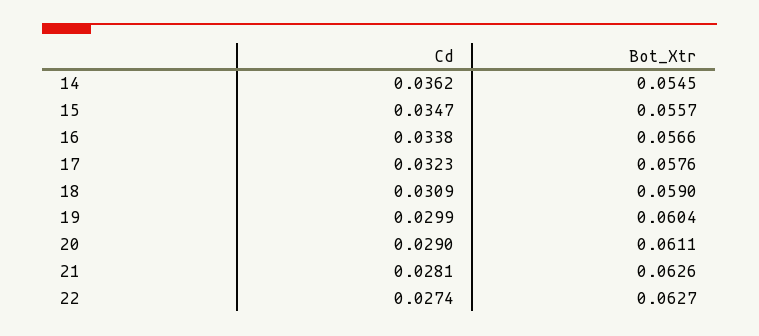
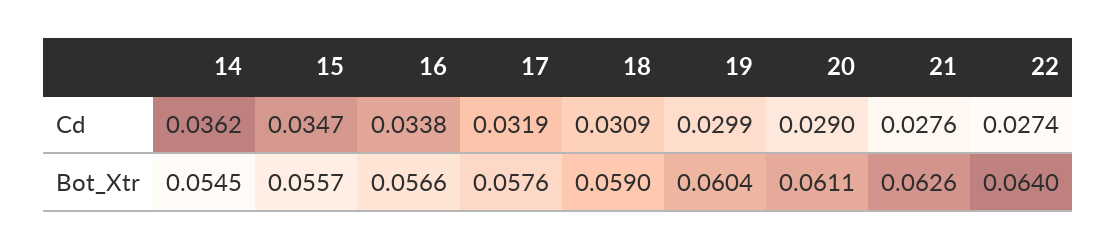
Cd, 17: 0.0323 -> 0.0319
Cd, 21: 0.0281 -> 0.0276
Bot_Xtr, 22: 0.0627 -> 0.064

